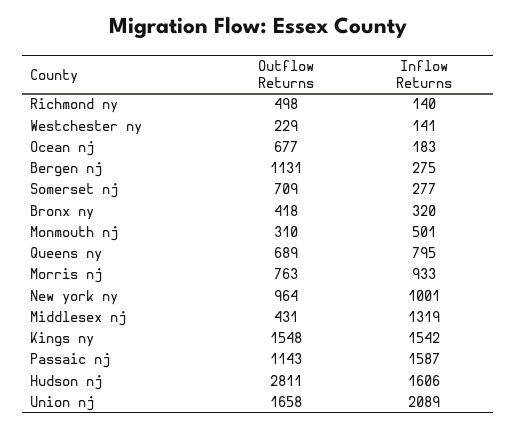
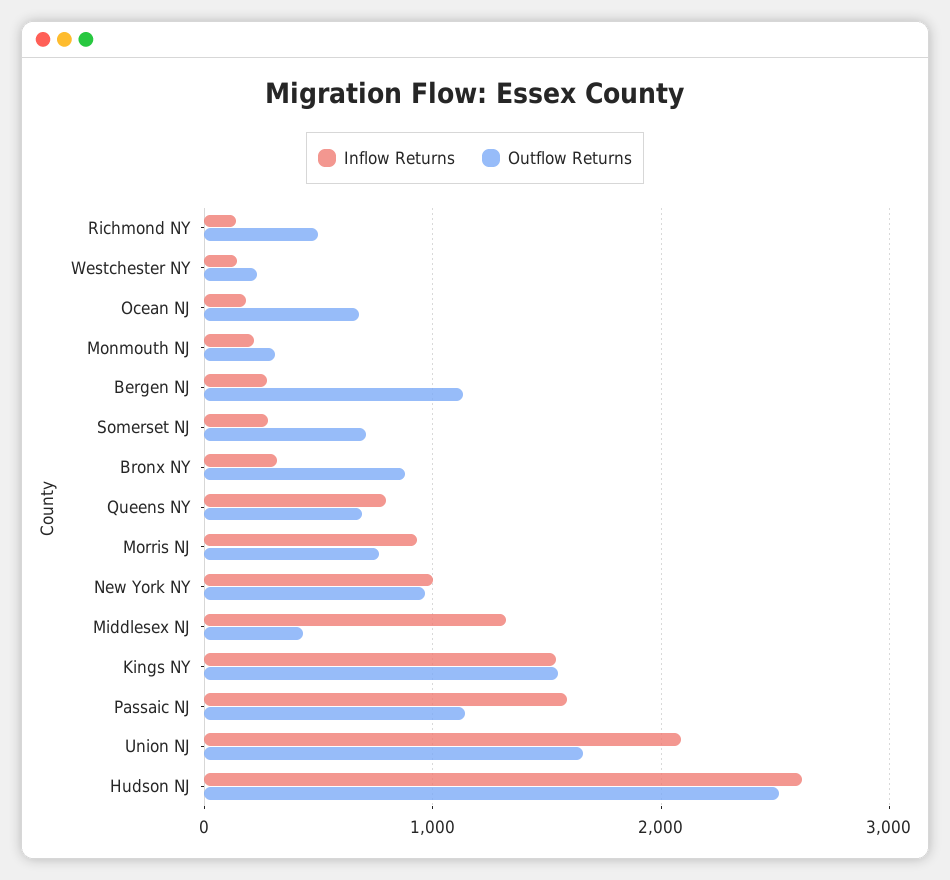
Outflow Returns, Bronx ny: 418 -> 900
Inflow Returns, Monmouth nj: 501 -> 200
Outflow Returns, Hudson nj: 2811 -> 2500
Inflow Returns, Hudson nj: 1606 -> 2600

